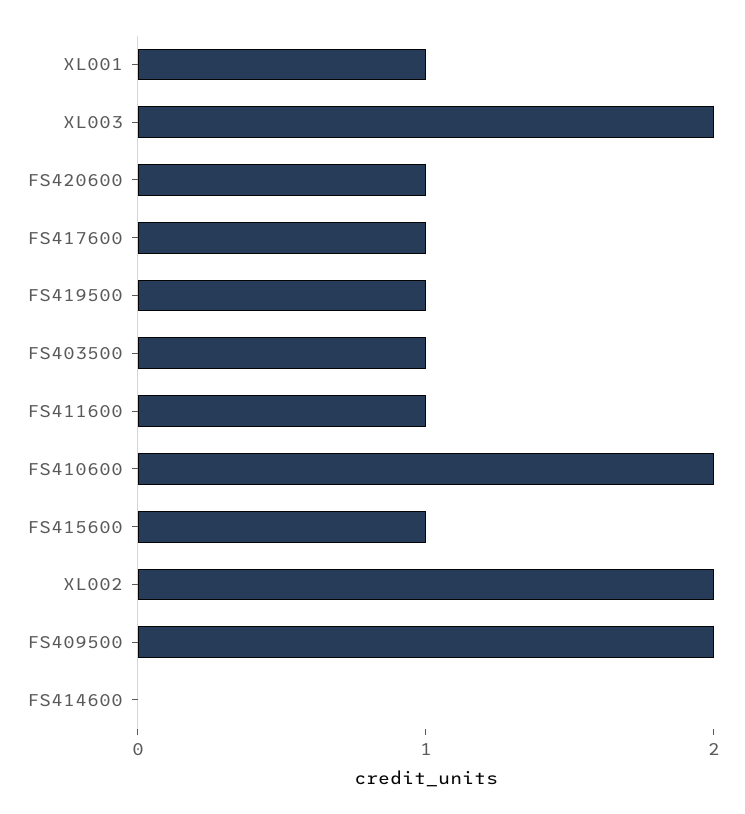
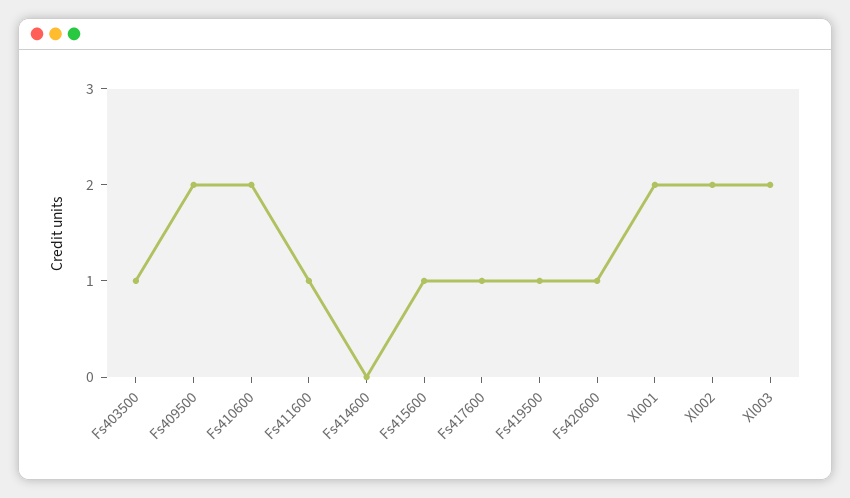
XL001: 1 -> 2

